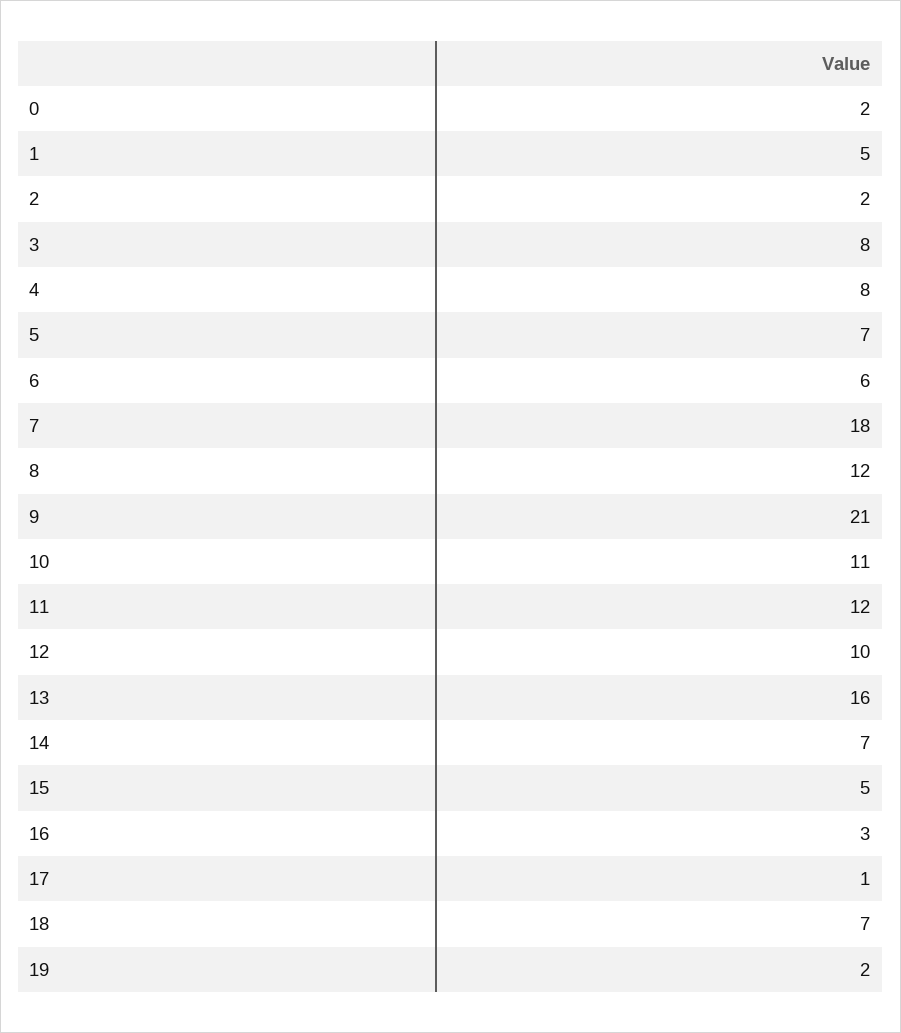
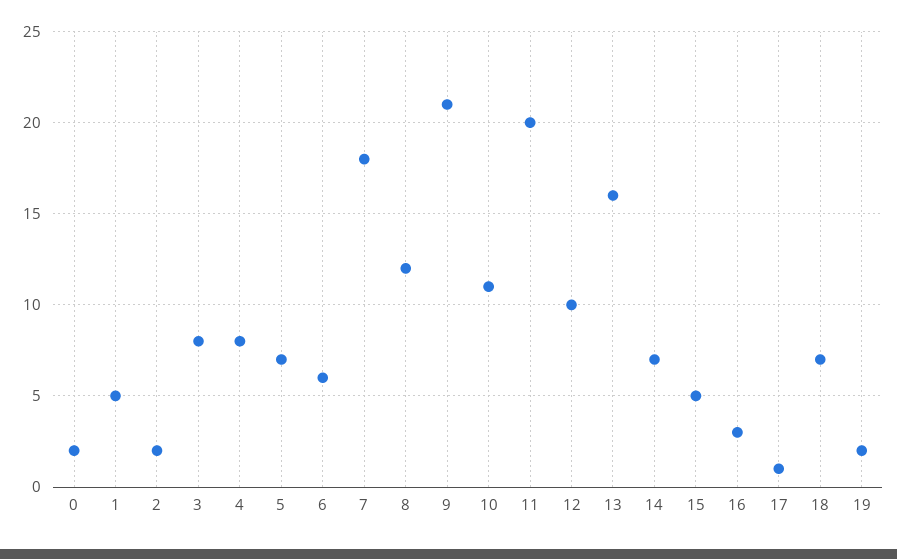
11: 12 -> 20

